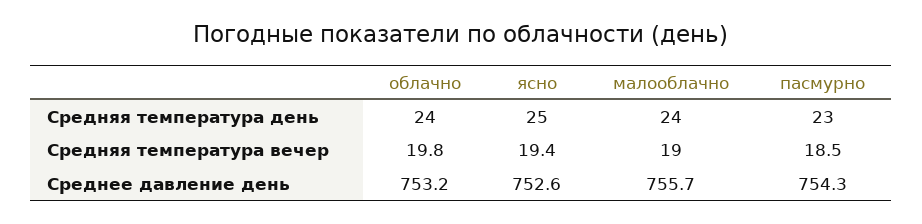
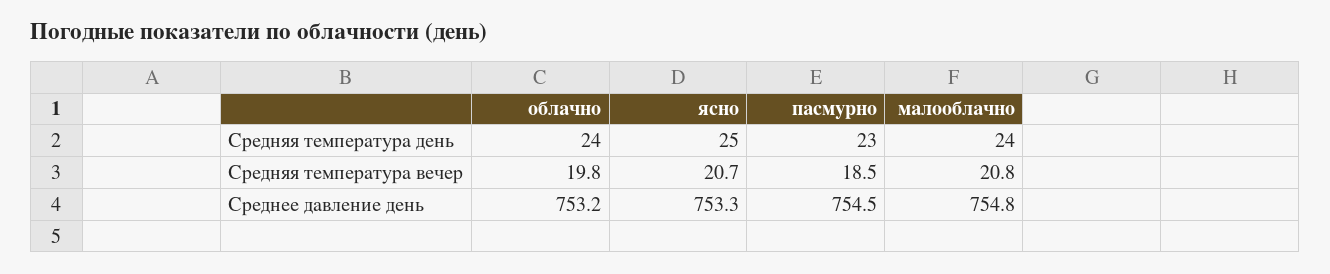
ясно, Средняя температура вечер: 19.4 -> 20.7
малооблачно, Средняя температура вечер: 19 -> 20.8
ясно, Среднее давление день: 752.6 -> 753.3
малооблачно, Среднее давление день: 755.7 -> 754.8
пасмурно, Среднее давление день: 754.3 -> 754.5

